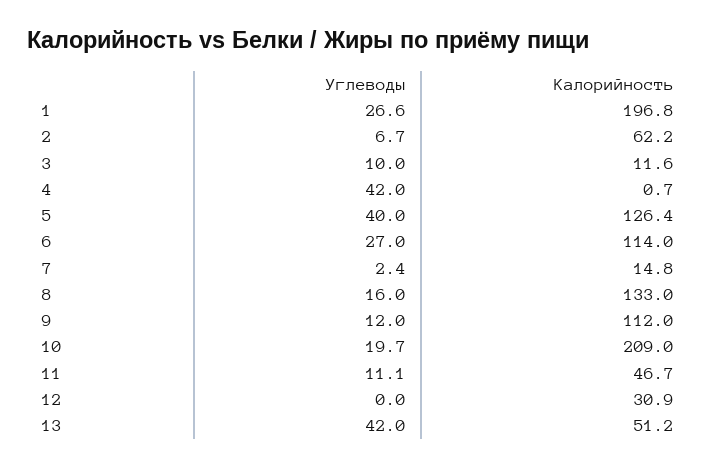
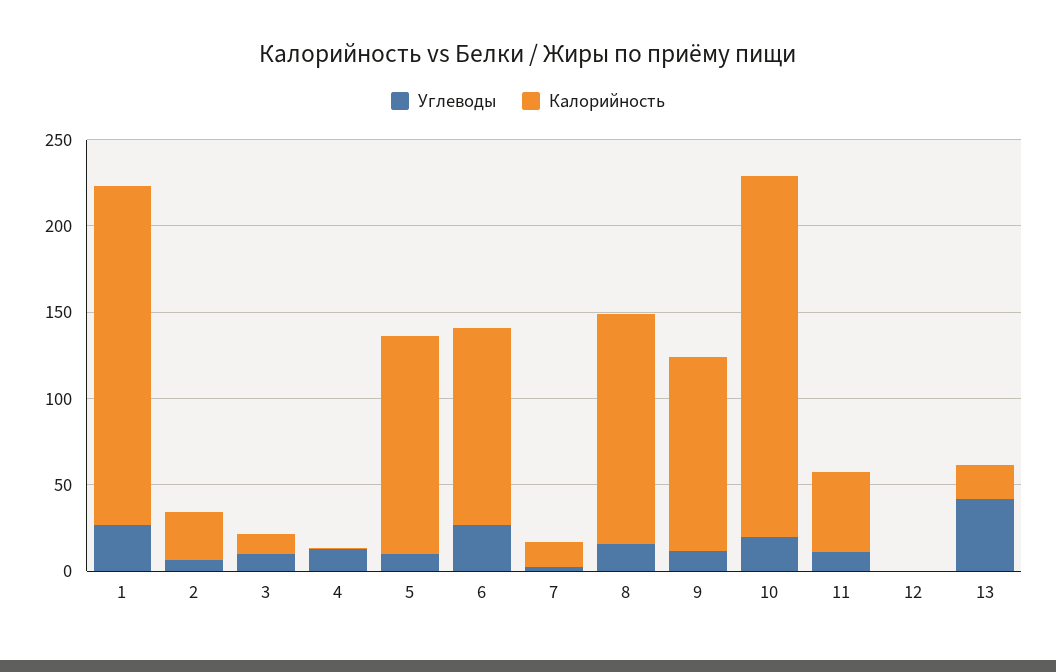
Калорийность, 2: 62.2 -> 30
Углеводы, 4: 42 -> 10
Углеводы, 5: 40 -> 10
Калорийность, 12: 30.9 -> 0
Калорийность, 13: 51.2 -> 20

